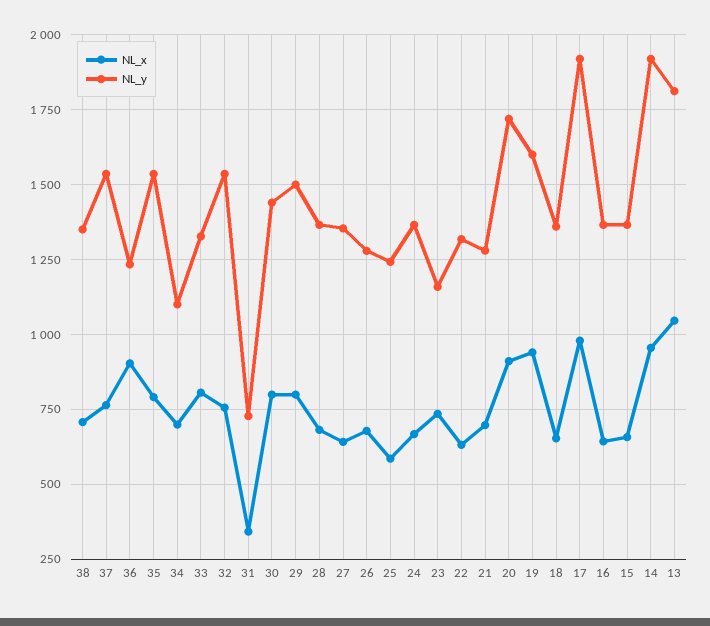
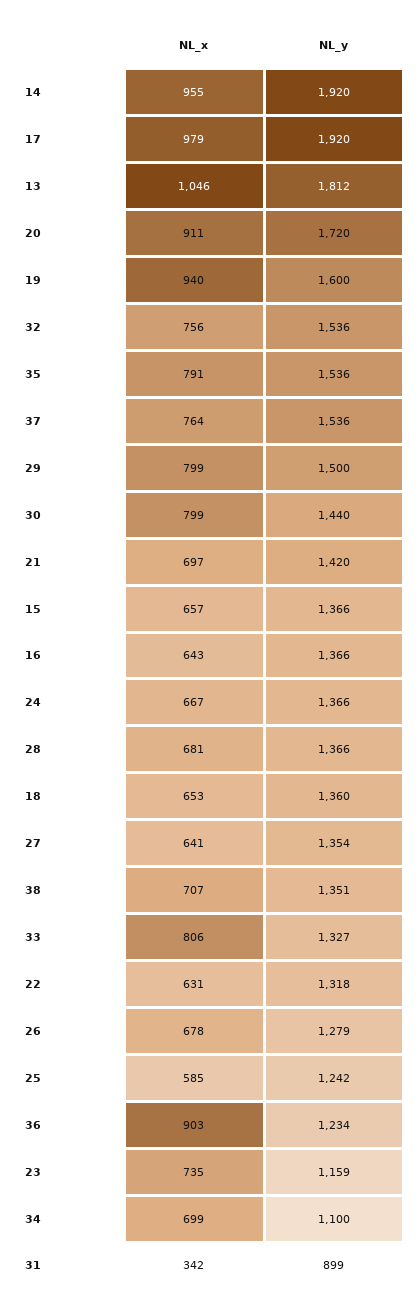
NL_y, 31: 725 -> 899
NL_y, 21: 1275 -> 1420

